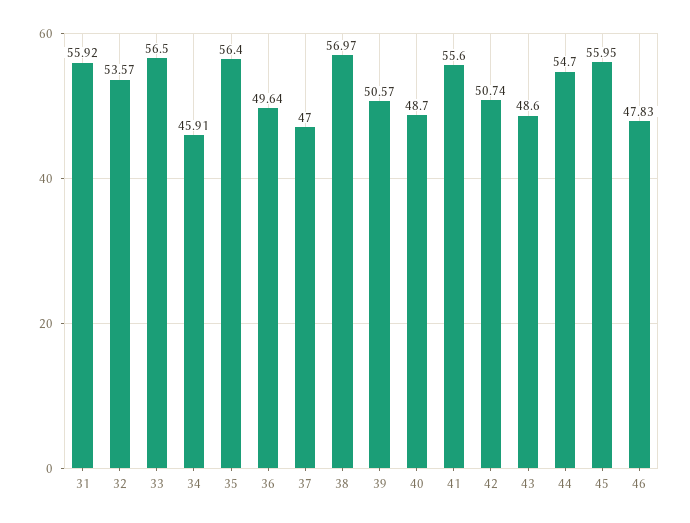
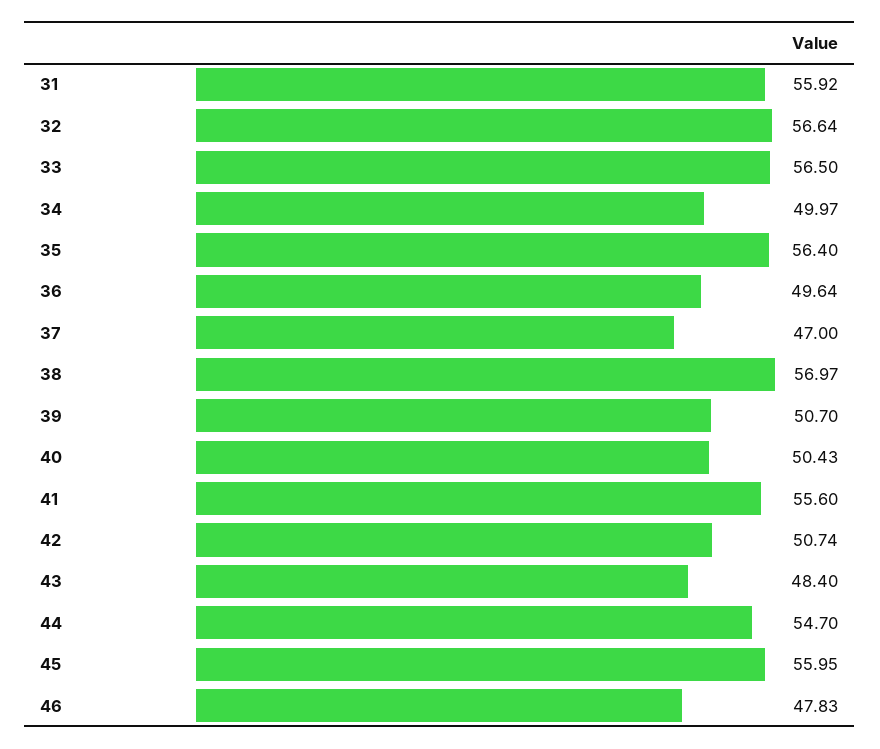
32: 53.57 -> 56.64
34: 45.91 -> 49.97
39: 50.57 -> 50.7
40: 48.7 -> 50.43
43: 48.6 -> 48.4

